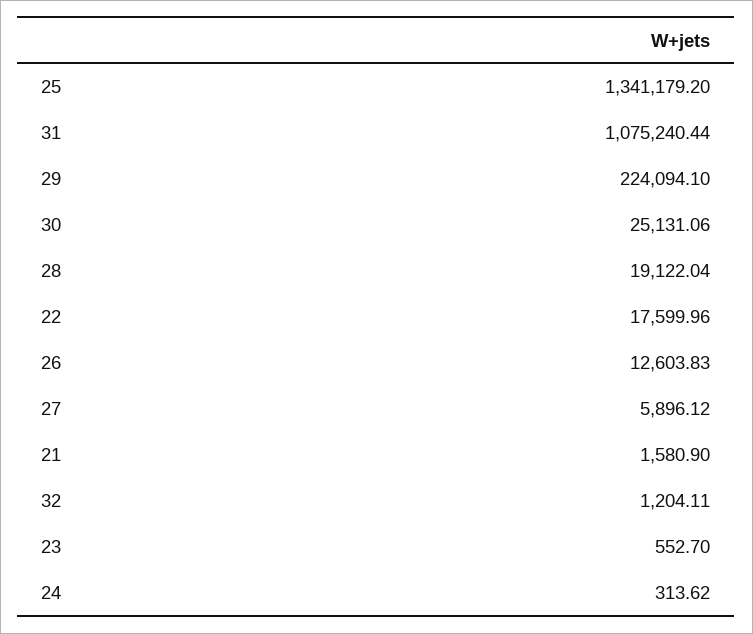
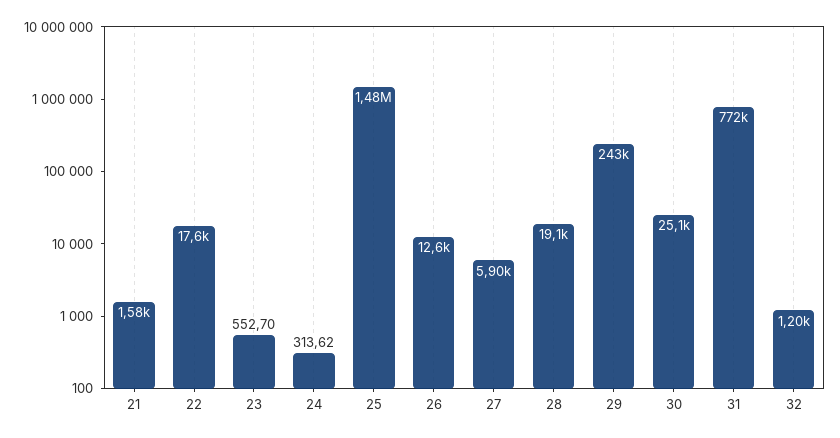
25: 1341179.2 -> 1480000
31: 1075240.44 -> 772000
29: 224094.1 -> 243000

